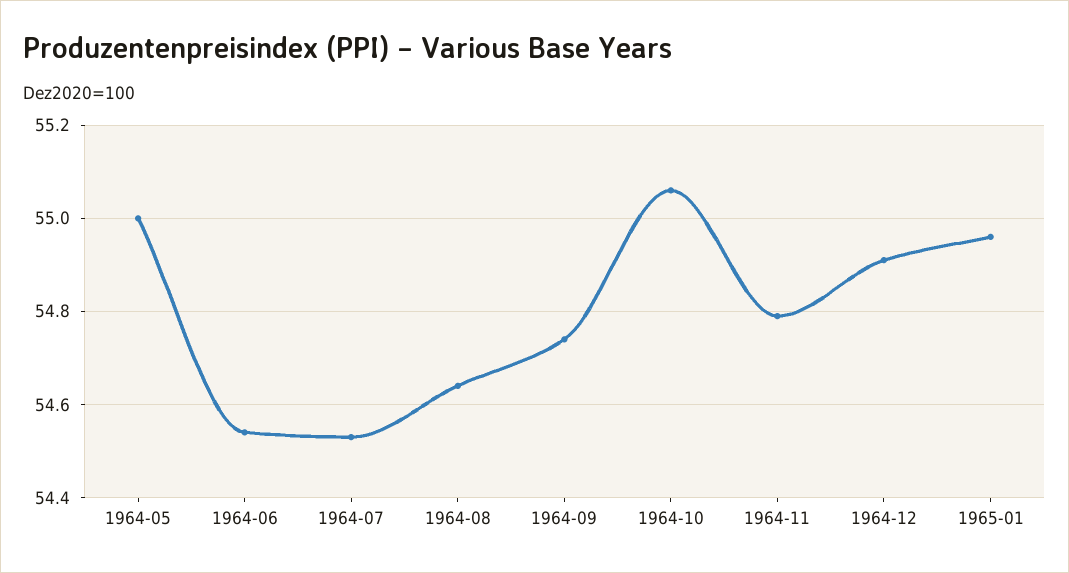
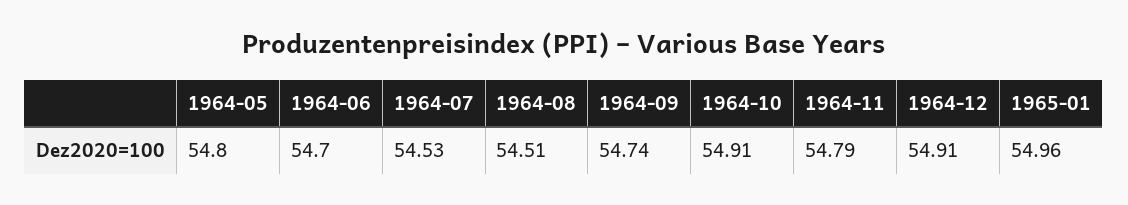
1964-05: 55 -> 54.8
1964-06: 54.55 -> 54.7
1964-08: 54.65 -> 54.51
1964-10: 55.05 -> 54.91

